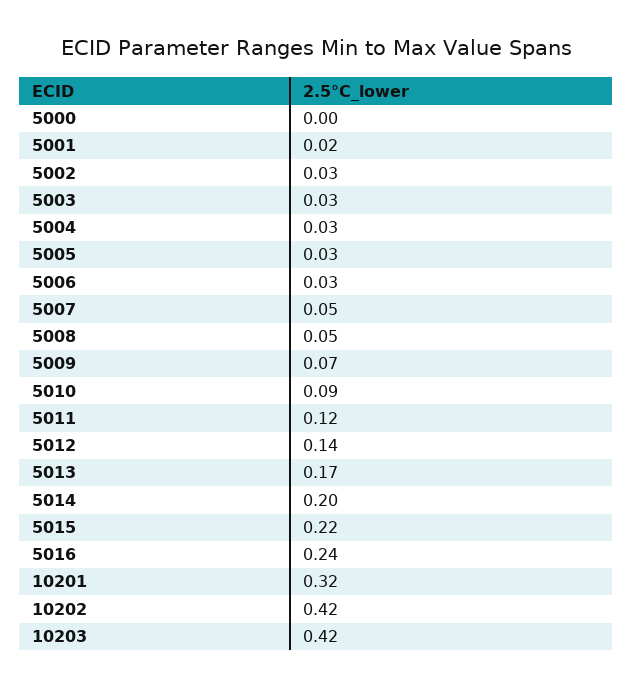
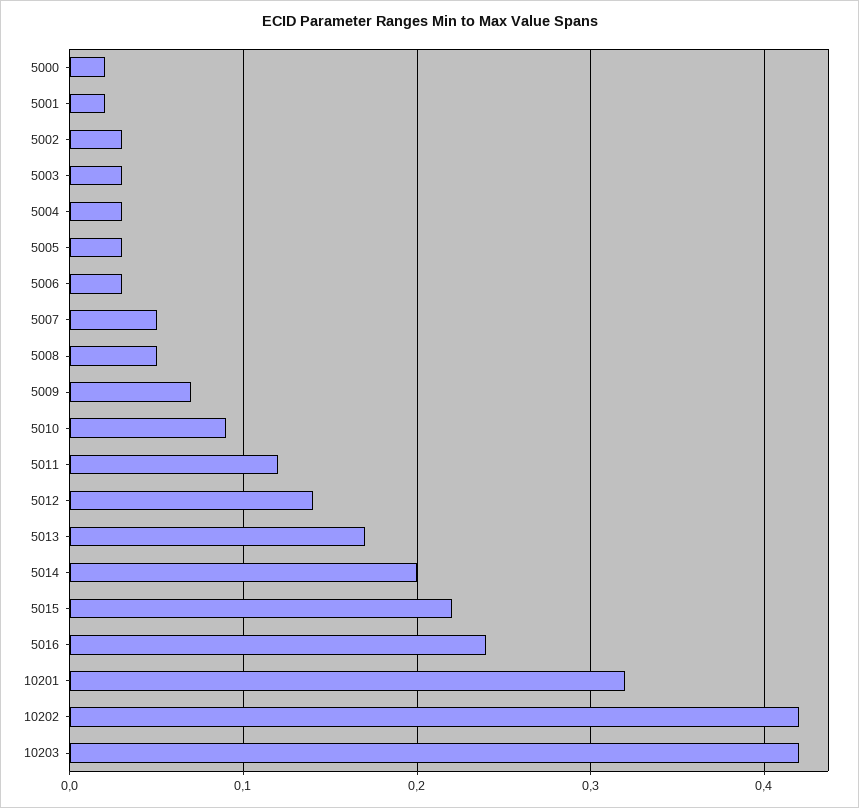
5000: 0 -> 0.02

